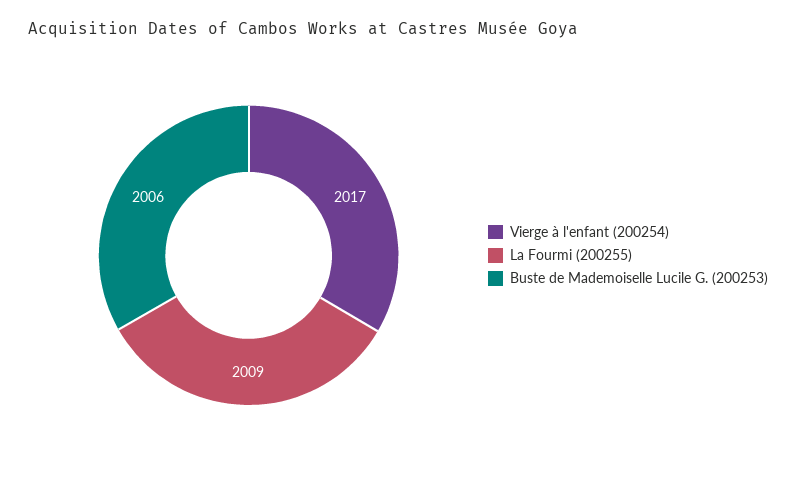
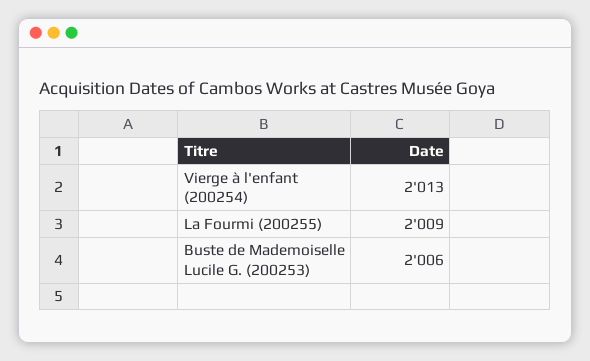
Vierge à l'enfant (200254): 2017 -> 2013

